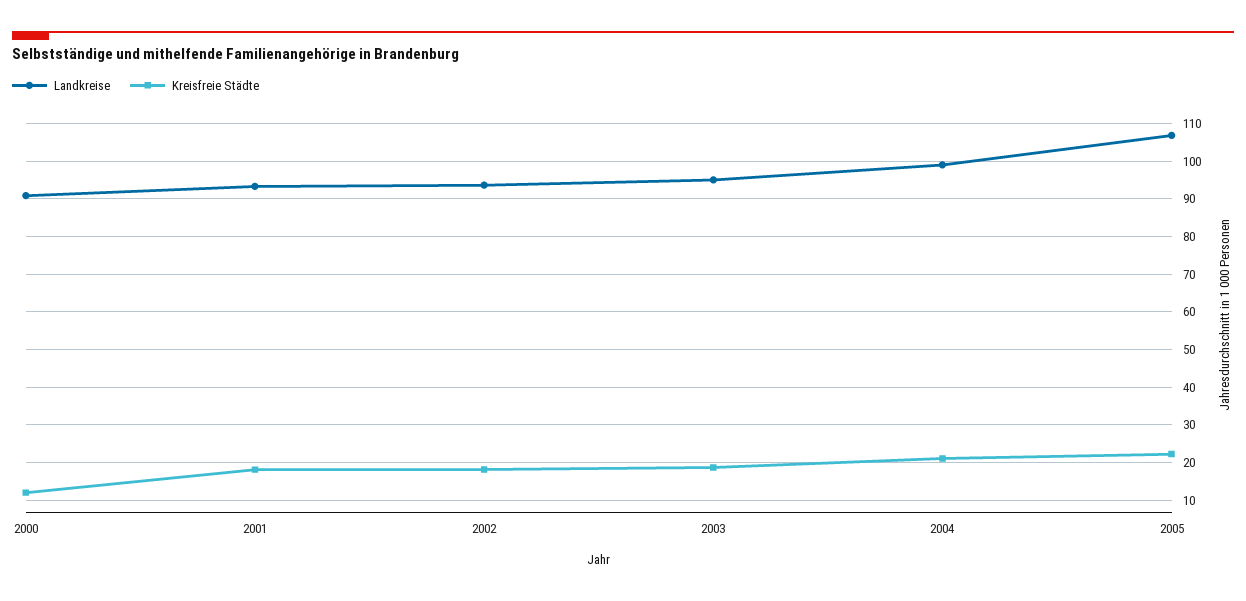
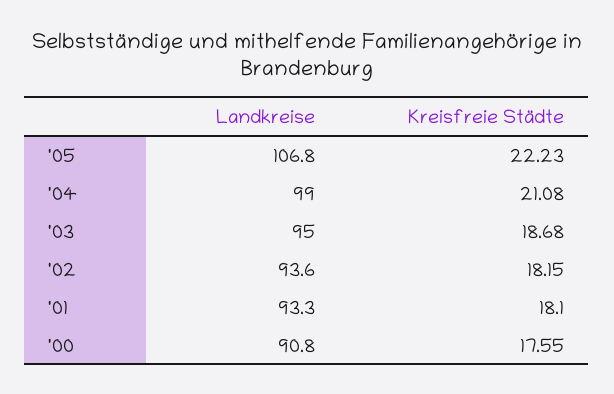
Kreisfreie Städte, 2000: 12 -> 17.55

